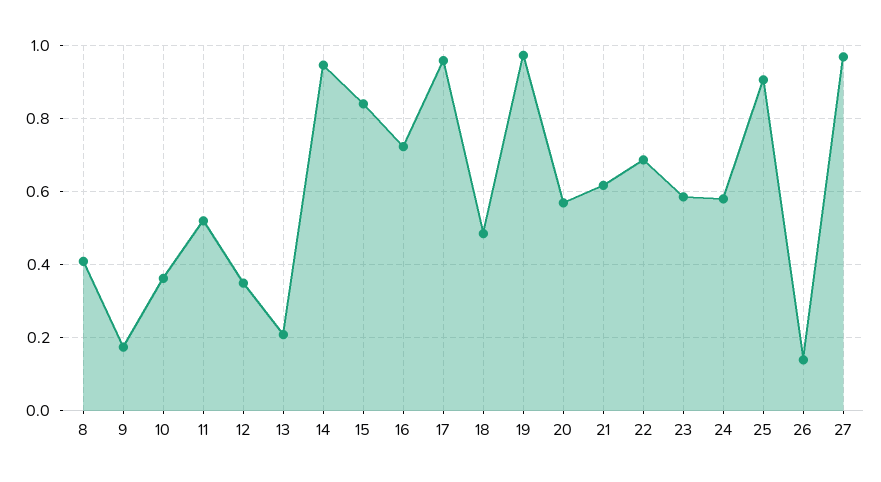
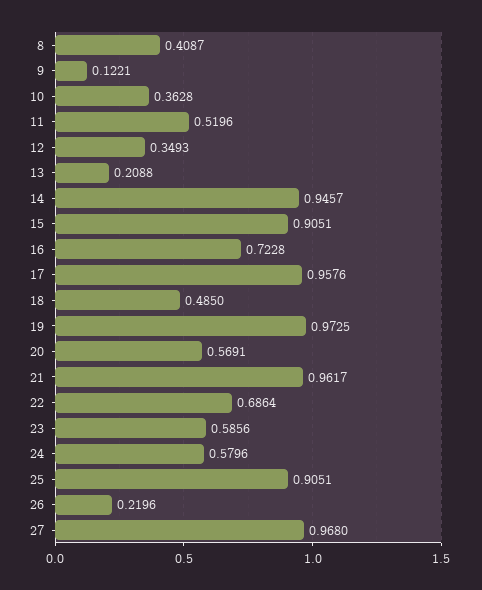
9: 0.18 -> 0.1221
15: 0.84 -> 0.9051
21: 0.62 -> 0.9617
26: 0.14 -> 0.2196

